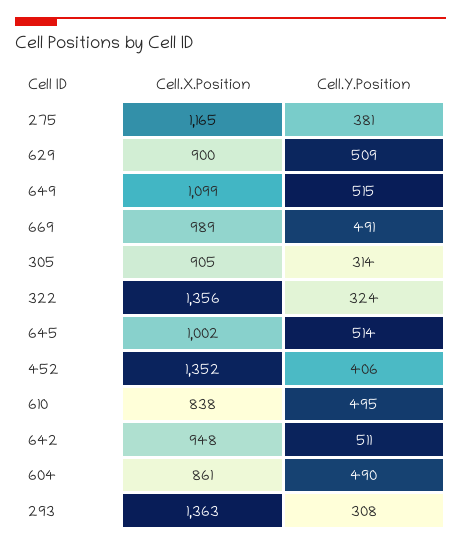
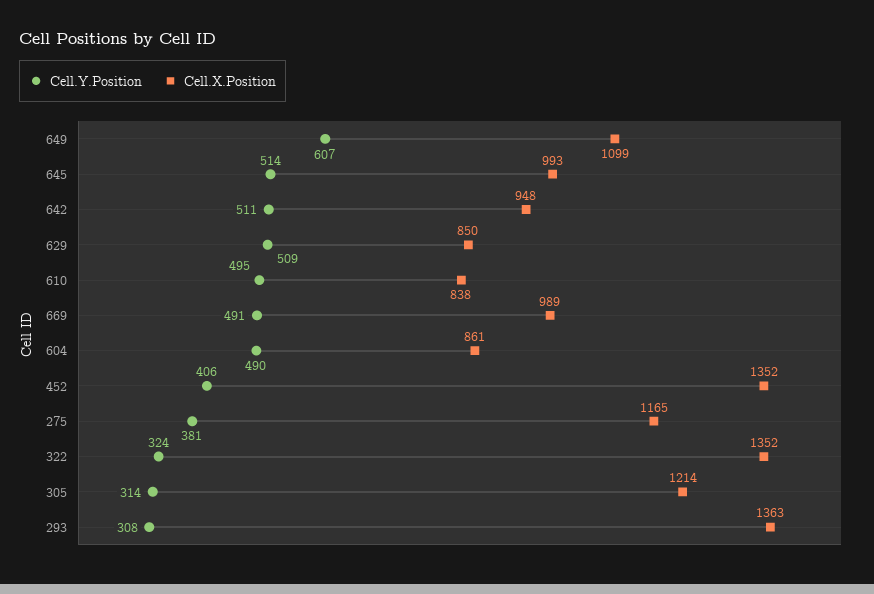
Cell.X.Position, 629: 900 -> 850
Cell.Y.Position, 649: 515 -> 607
Cell.X.Position, 305: 905 -> 1214
Cell.X.Position, 322: 1356 -> 1352
Cell.X.Position, 645: 1002 -> 993

